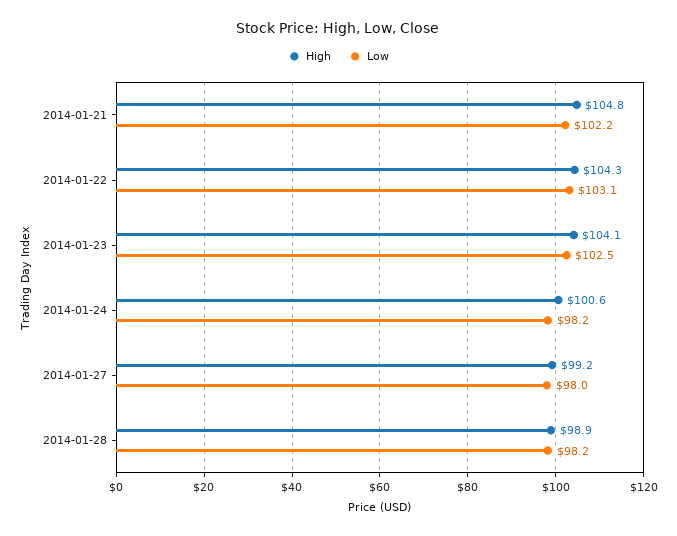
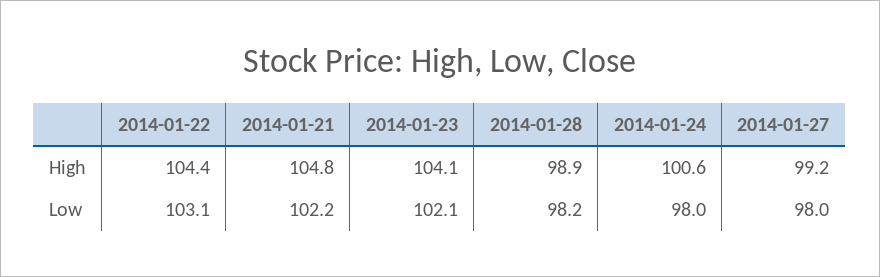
High, 2014-01-22: 104.3 -> 104.4
Low, 2014-01-23: 102.5 -> 102.1
Low, 2014-01-24: 98.2 -> 98

